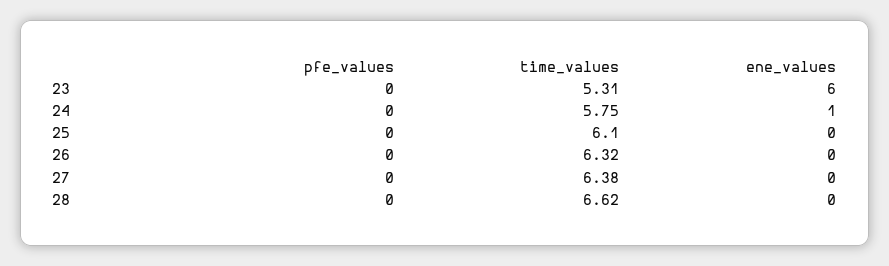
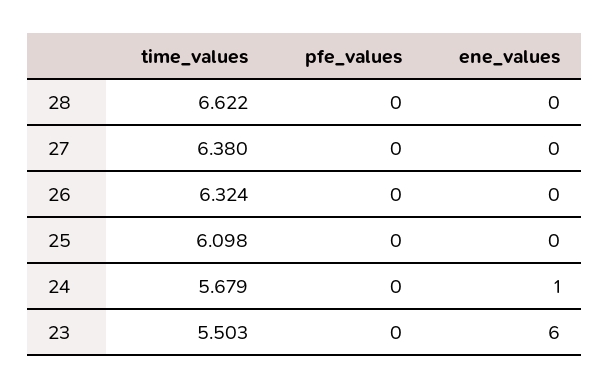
time_values, 23: 5.31 -> 5.503
time_values, 24: 5.75 -> 5.679

